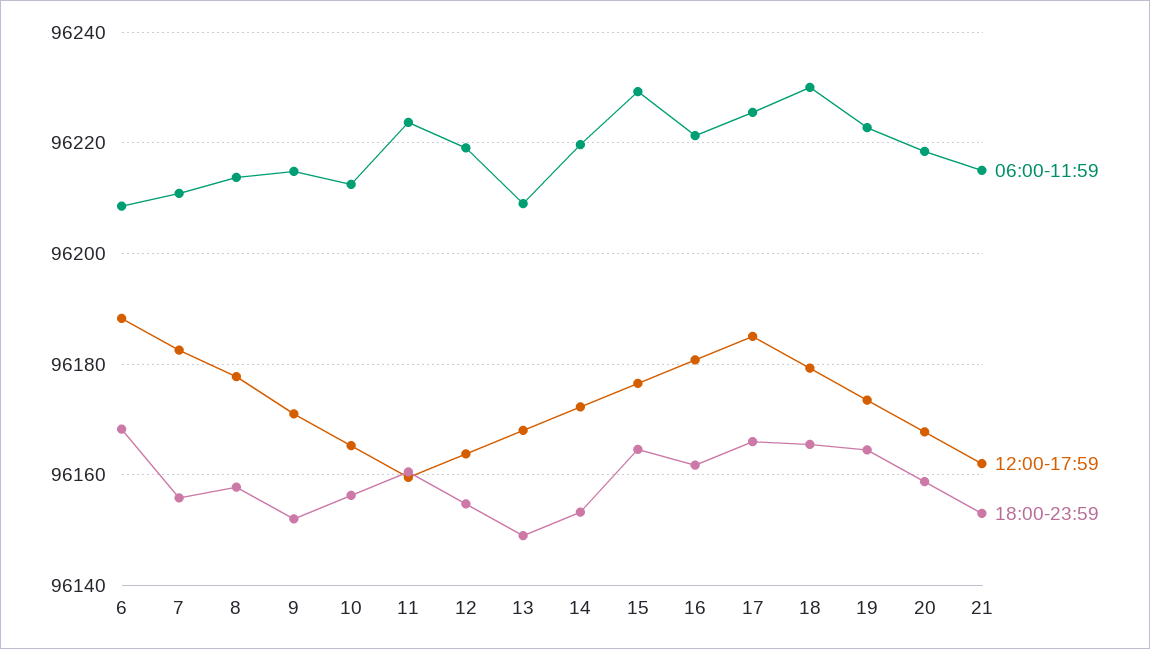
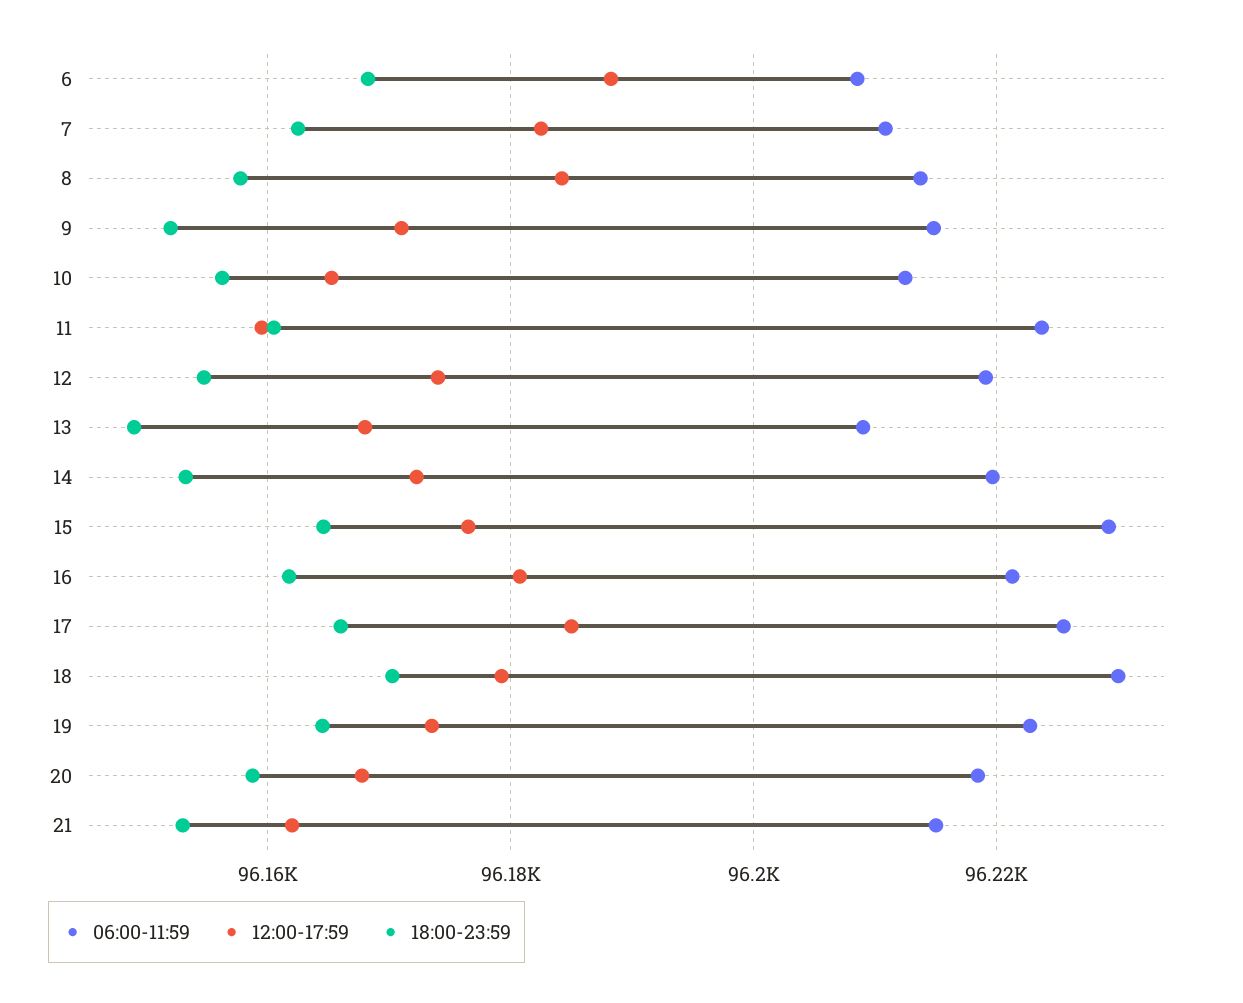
18:00-23:59, 7: 96156 -> 96162
12:00-17:59, 8: 96178 -> 96184
12:00-17:59, 12: 96164 -> 96174
18:00-23:59, 18: 96166 -> 96170

